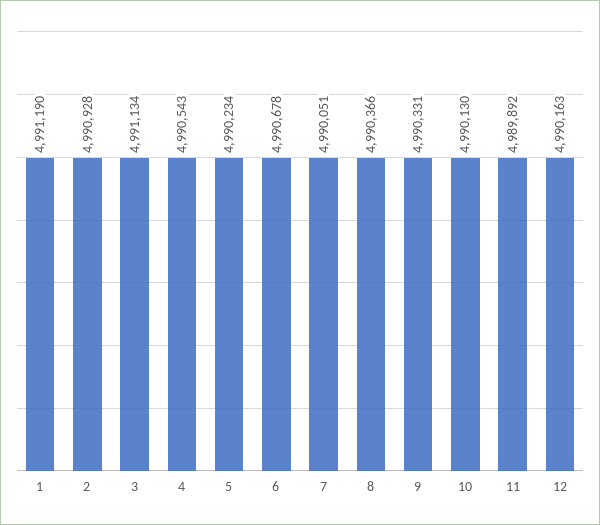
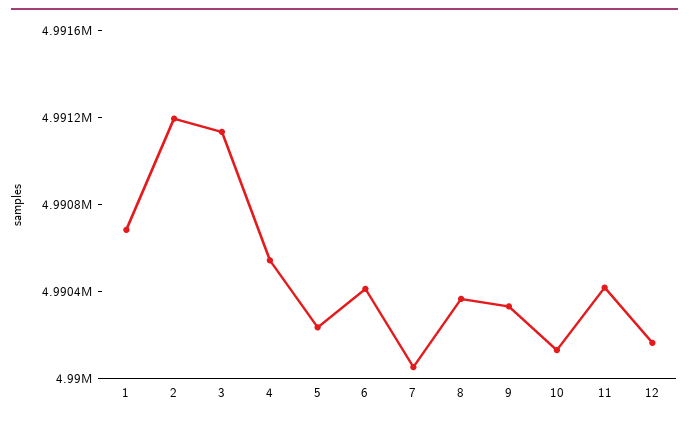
1: 4991190 -> 4990700
2: 4990928 -> 4991200
6: 4990678 -> 4990400
11: 4989892 -> 4990400

